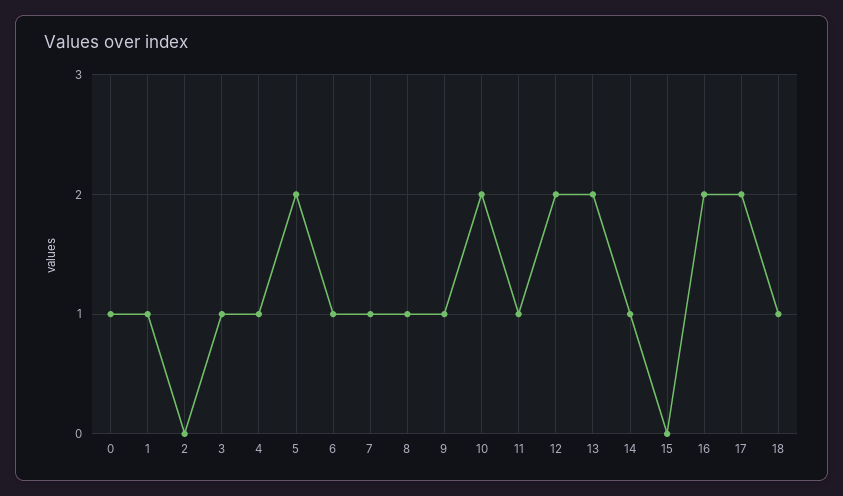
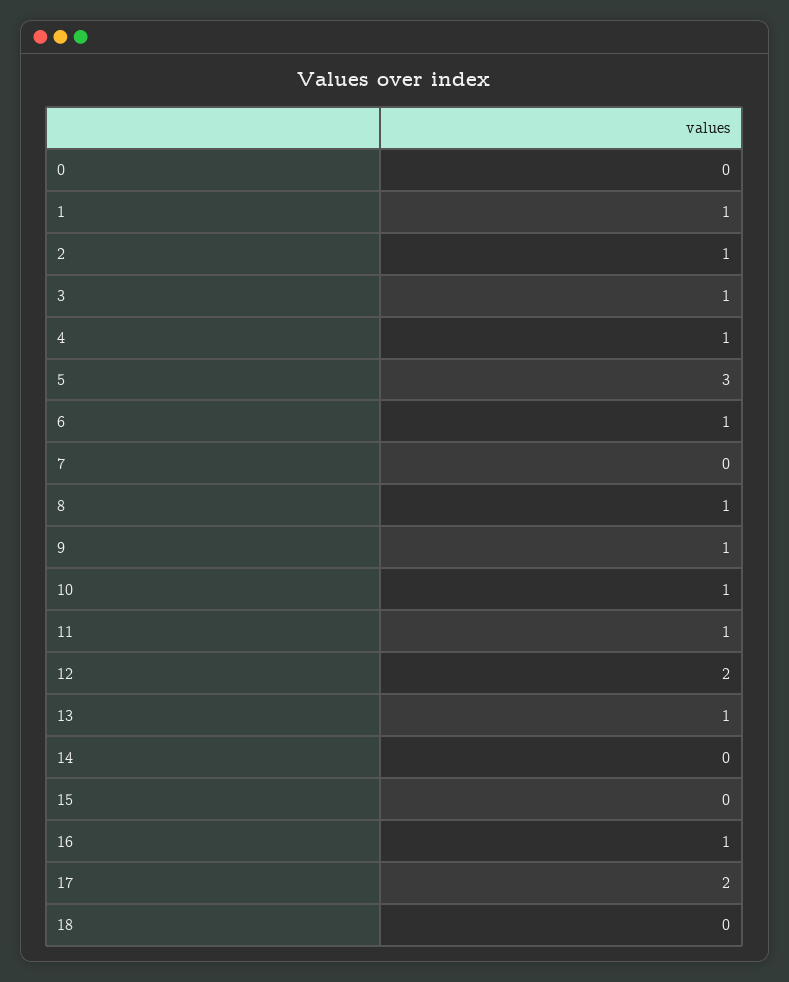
0: 1 -> 0
2: 0 -> 1
5: 2 -> 3
7: 1 -> 0
10: 2 -> 1
13: 2 -> 1
14: 1 -> 0
16: 2 -> 1
18: 1 -> 0

